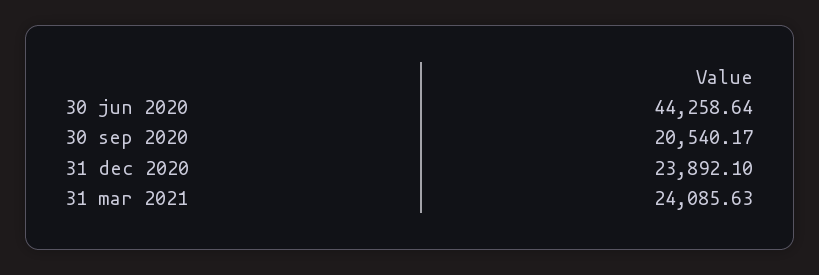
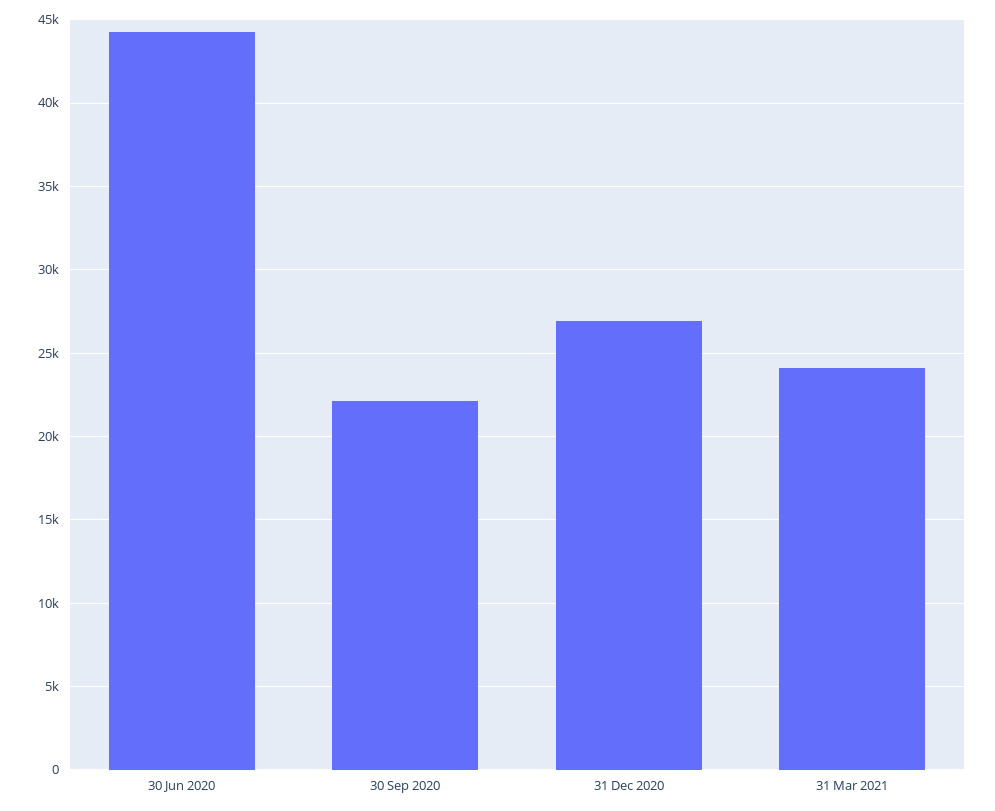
30 sep 2020: 20540.17 -> 22000
31 dec 2020: 23892.1 -> 27000

